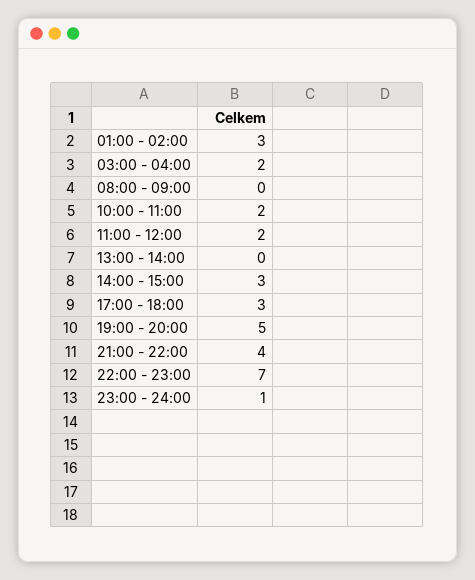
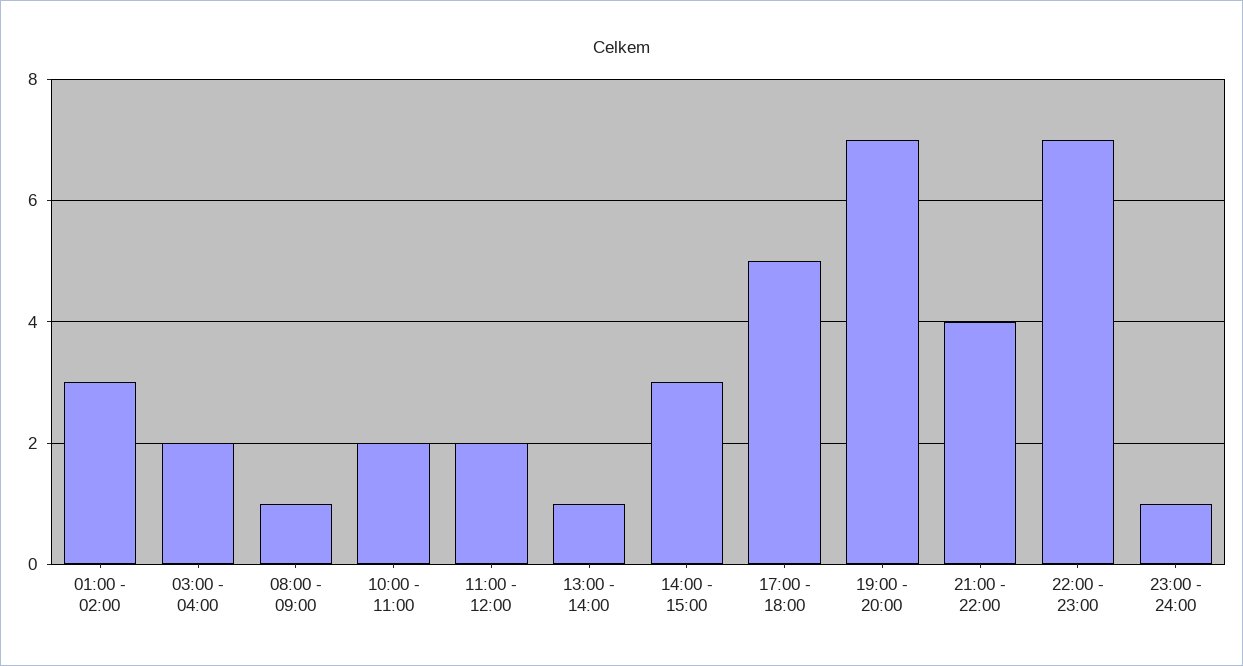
08:00 - 09:00: 0 -> 1
13:00 - 14:00: 0 -> 1
17:00 - 18:00: 3 -> 5
19:00 - 20:00: 5 -> 7

